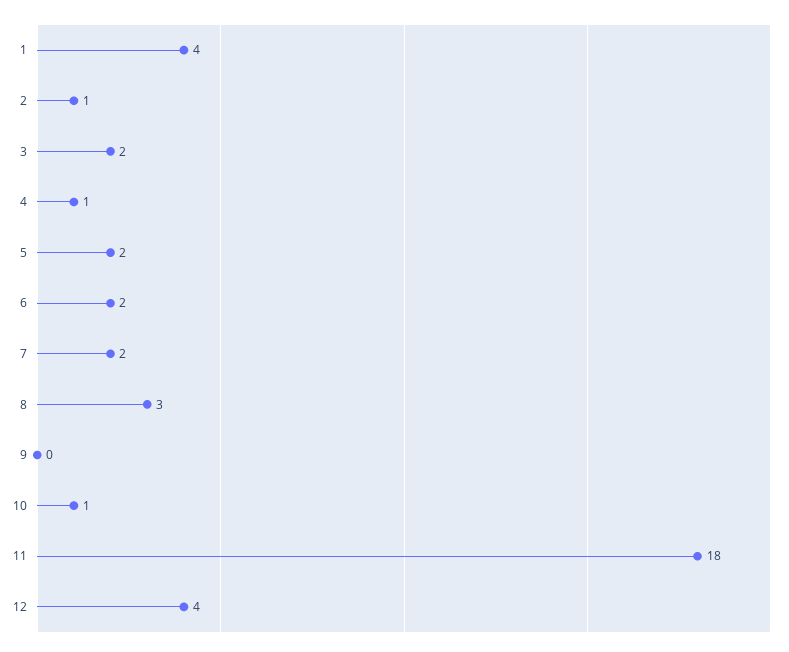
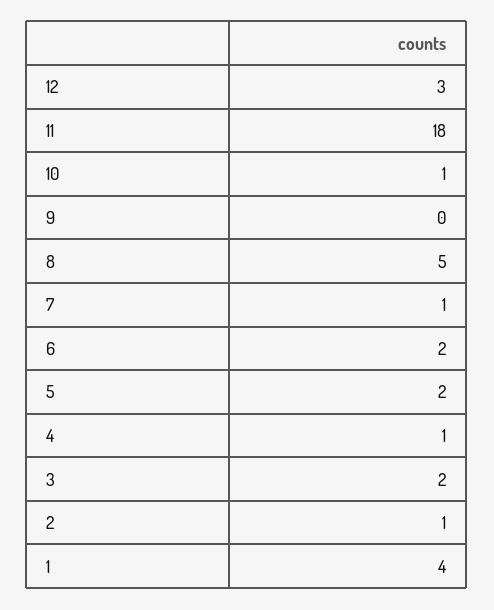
7: 2 -> 1
8: 3 -> 5
12: 4 -> 3

